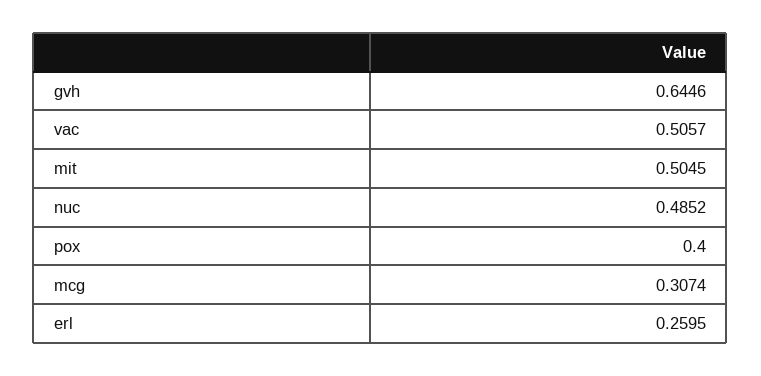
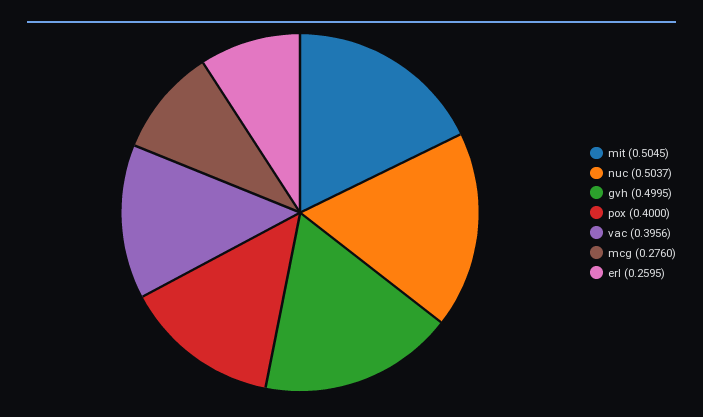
gvh: 0.6446 -> 0.4995
vac: 0.5057 -> 0.3956
nuc: 0.4852 -> 0.5037
mcg: 0.3074 -> 0.276

